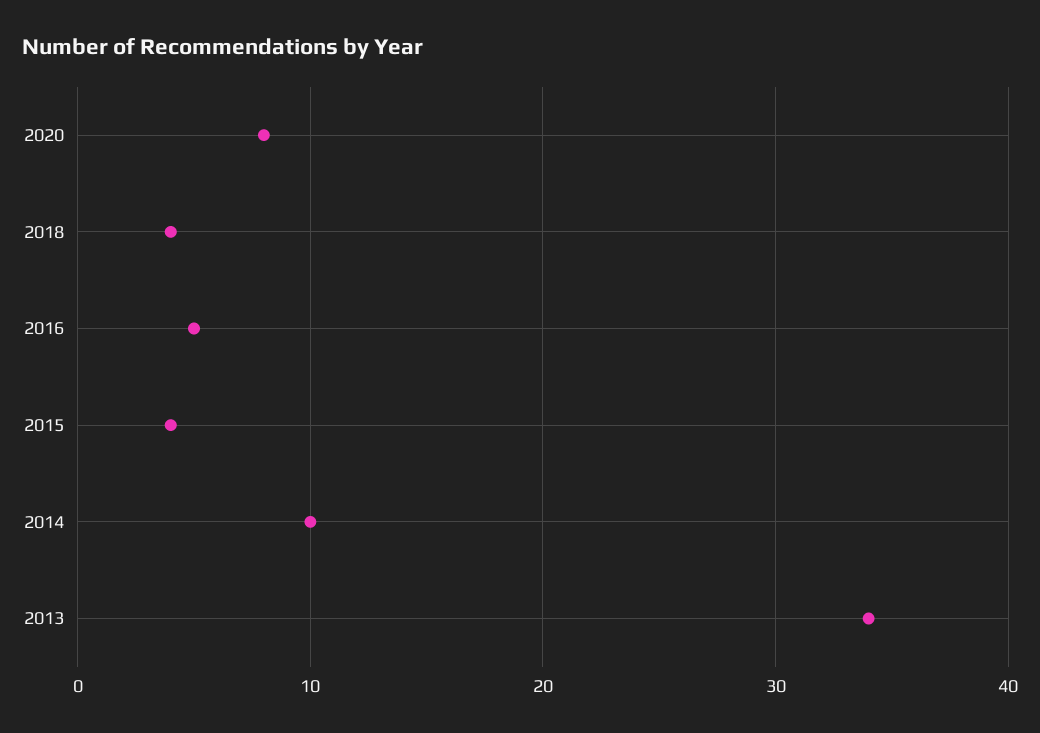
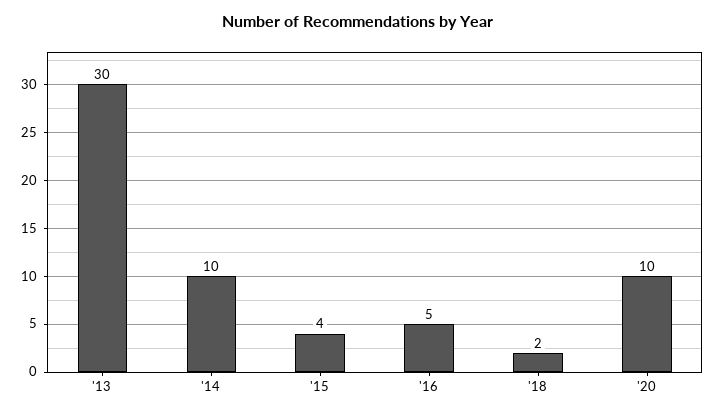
2020: 8 -> 10
2018: 4 -> 2
2013: 34 -> 30

